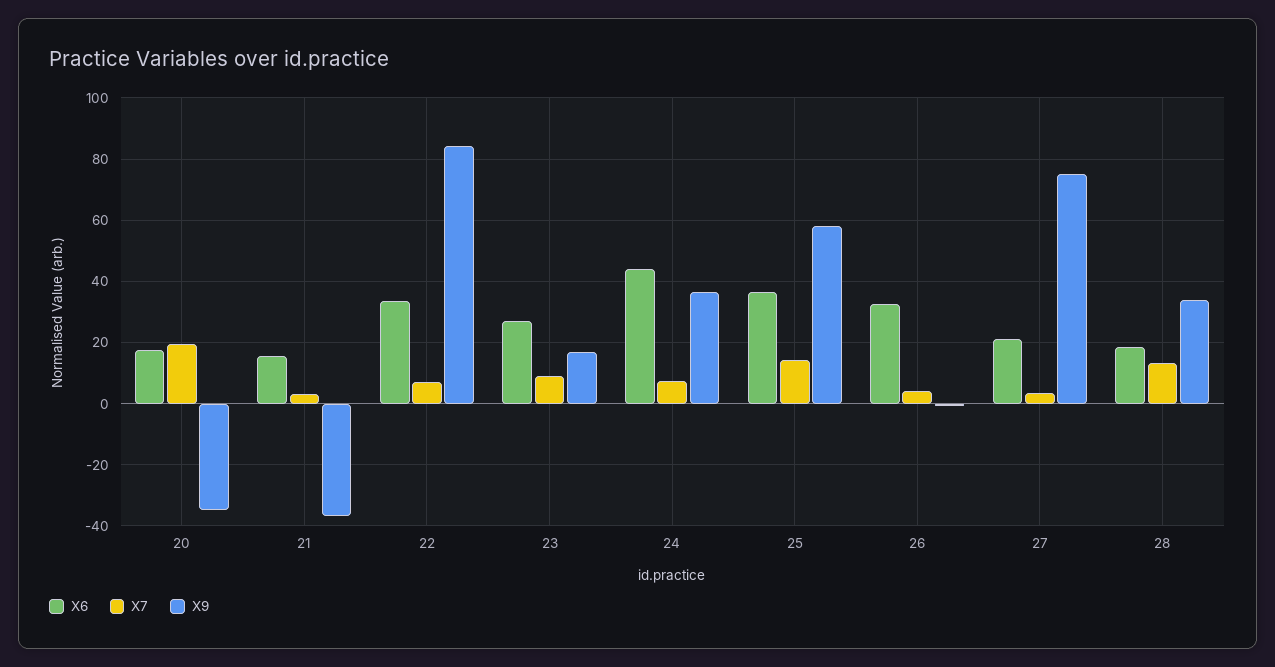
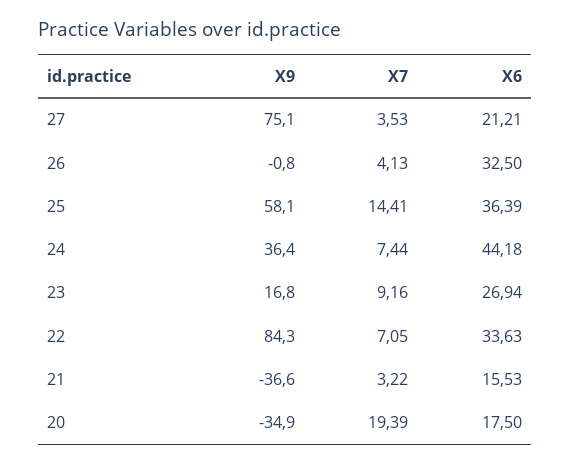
X6, 28: 18 -> none
X7, 28: 14 -> none
X9, 28: 34 -> none

